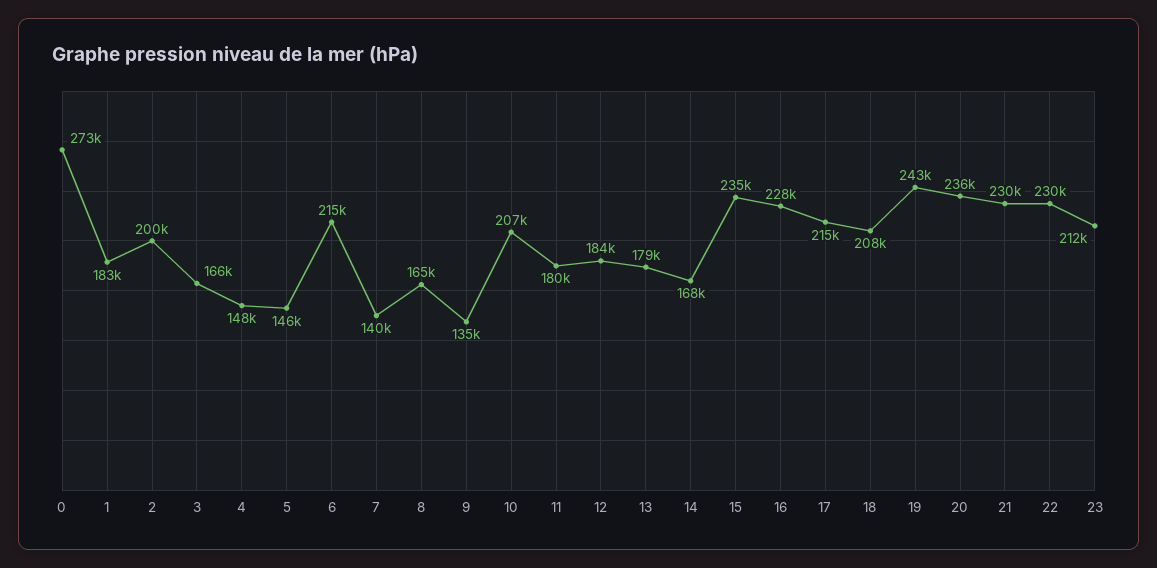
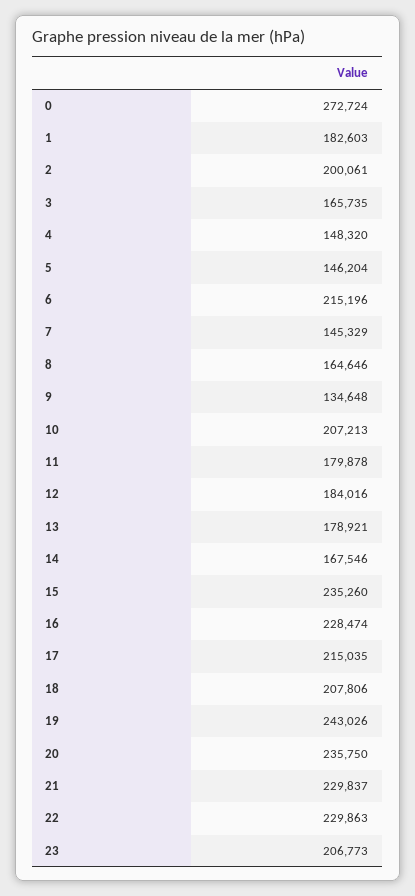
7: 140000 -> 145329
23: 212000 -> 206773

